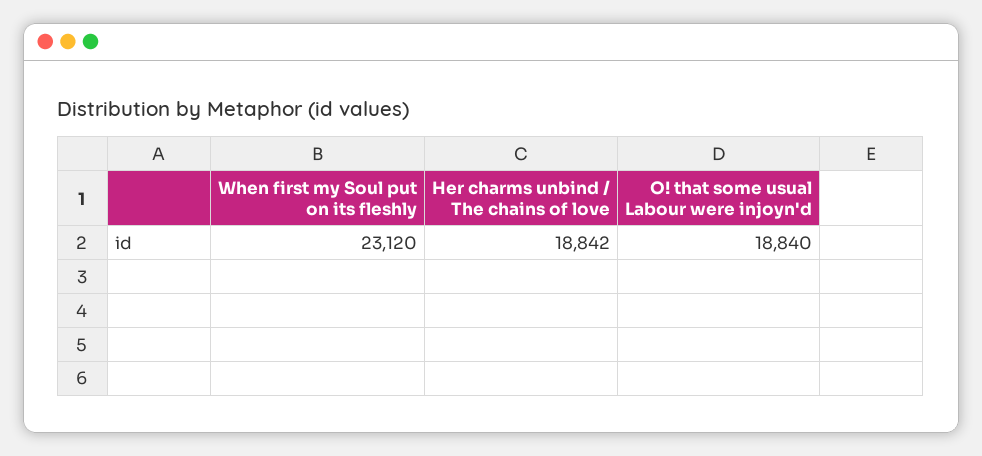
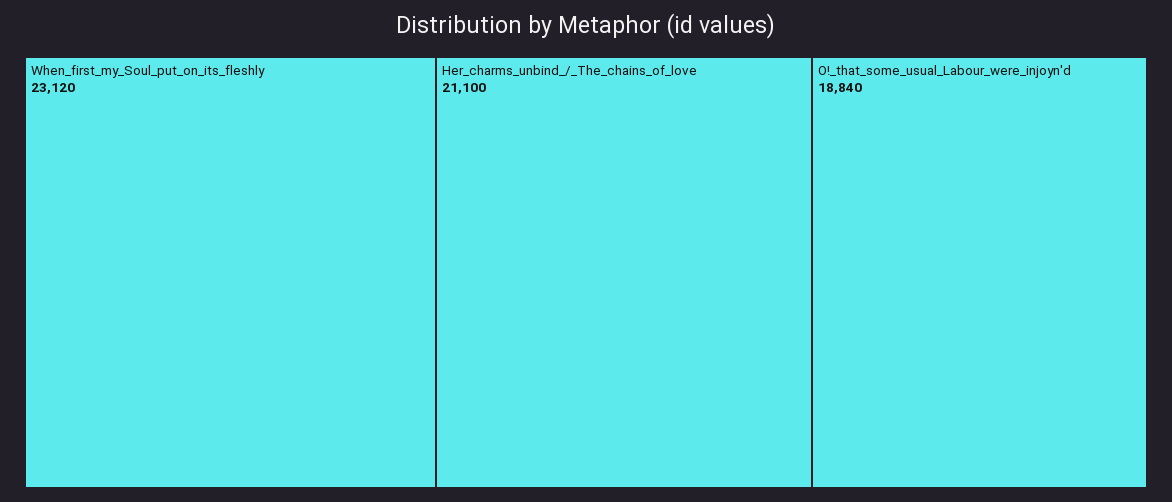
Her charms unbind / The chains of love: 18842 -> 21100

